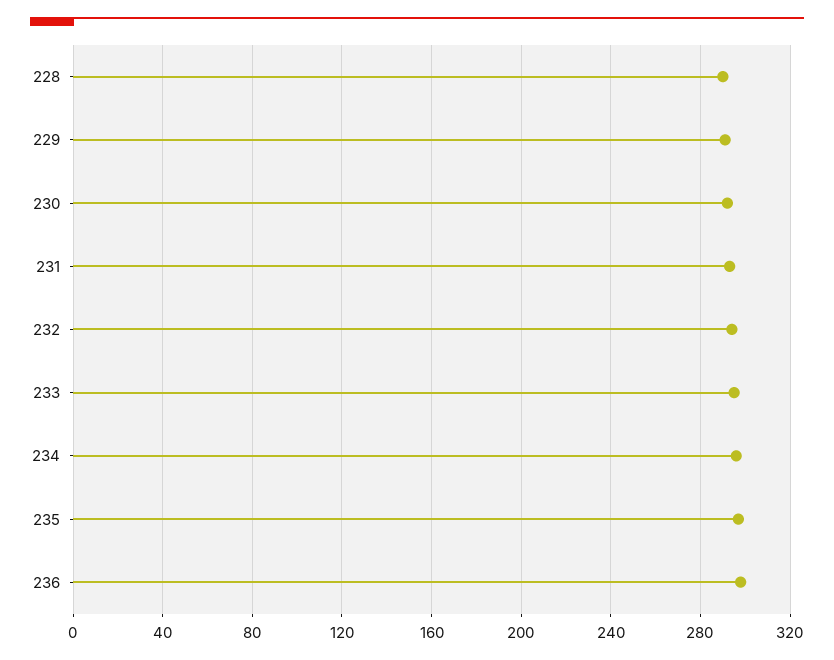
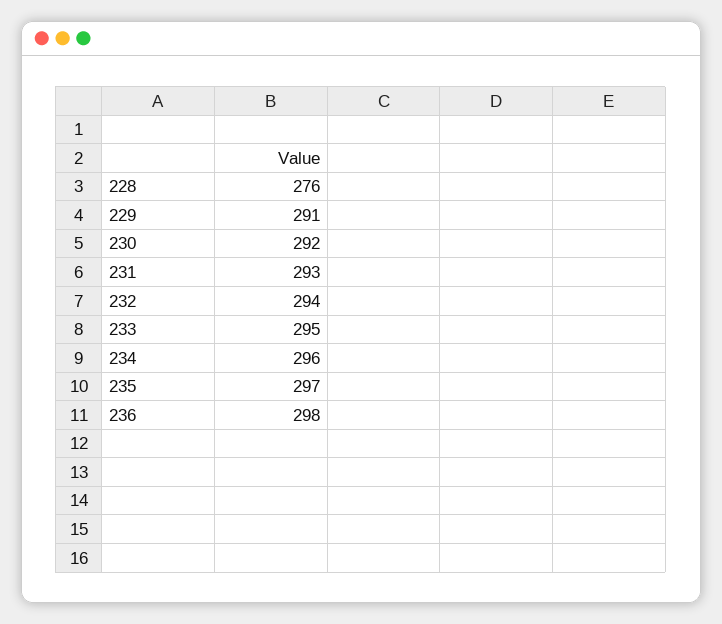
228: 290 -> 276

